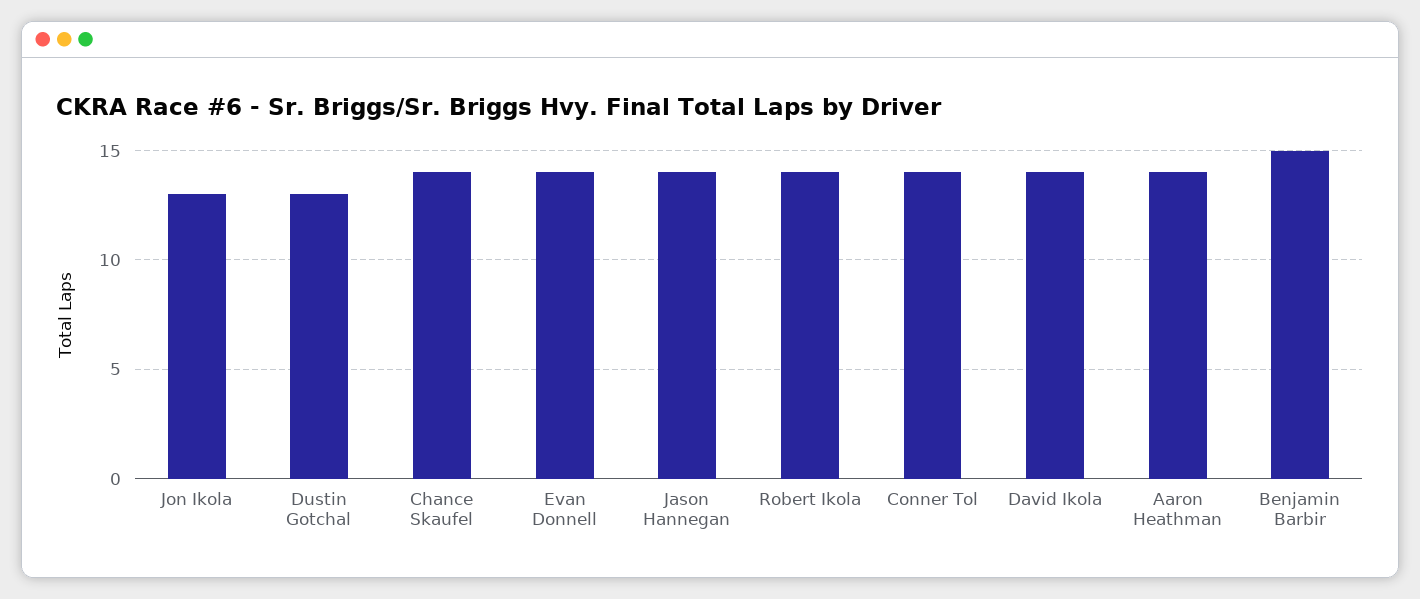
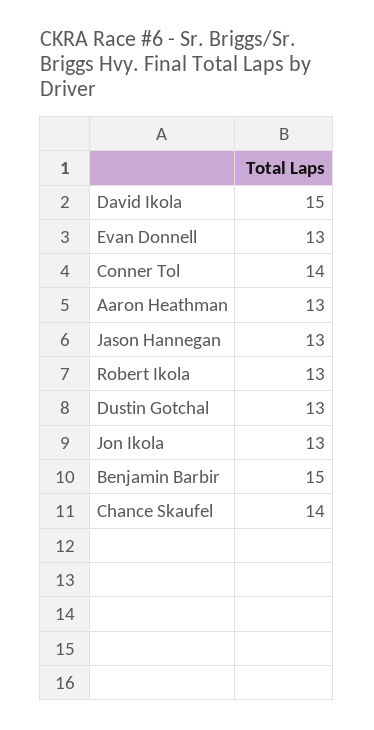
Evan Donnell: 14 -> 13
Jason Hannegan: 14 -> 13
Robert Ikola: 14 -> 13
David Ikola: 14 -> 15
Aaron Heathman: 14 -> 13

